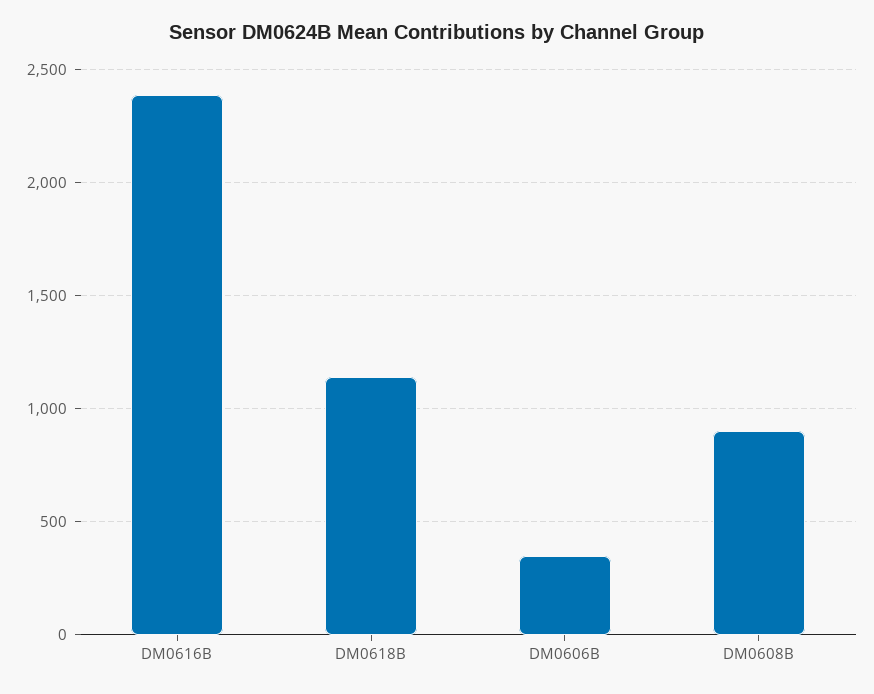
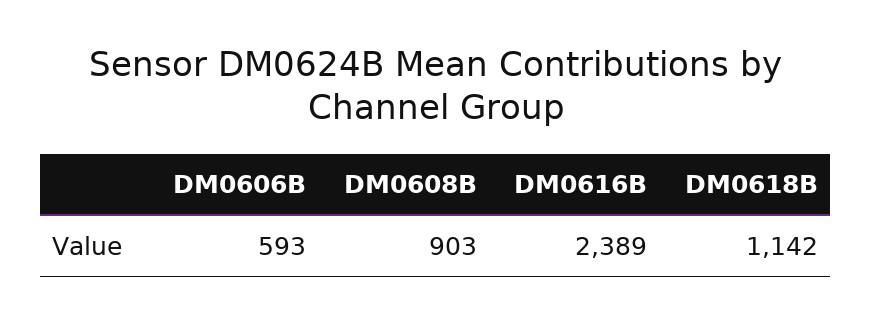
DM0606B: 350 -> 593

